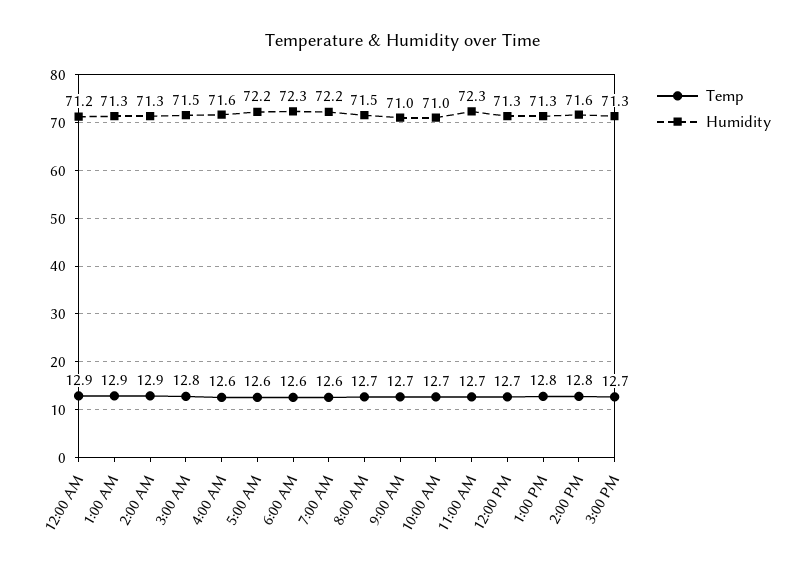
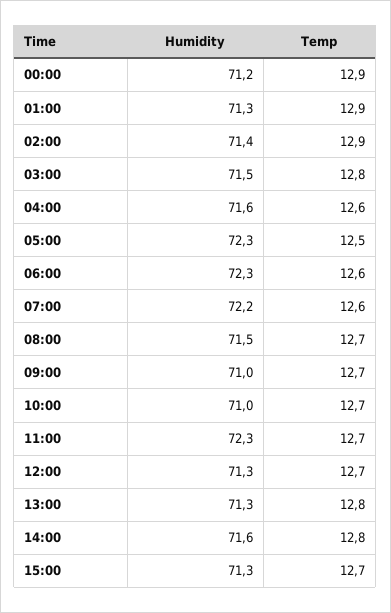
Humidity, 2:00 AM: 71.3 -> 71.4
Temp, 5:00 AM: 12.6 -> 12.5
Humidity, 5:00 AM: 72.2 -> 72.3

